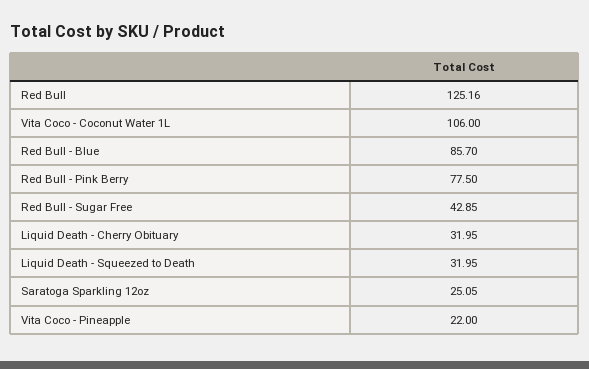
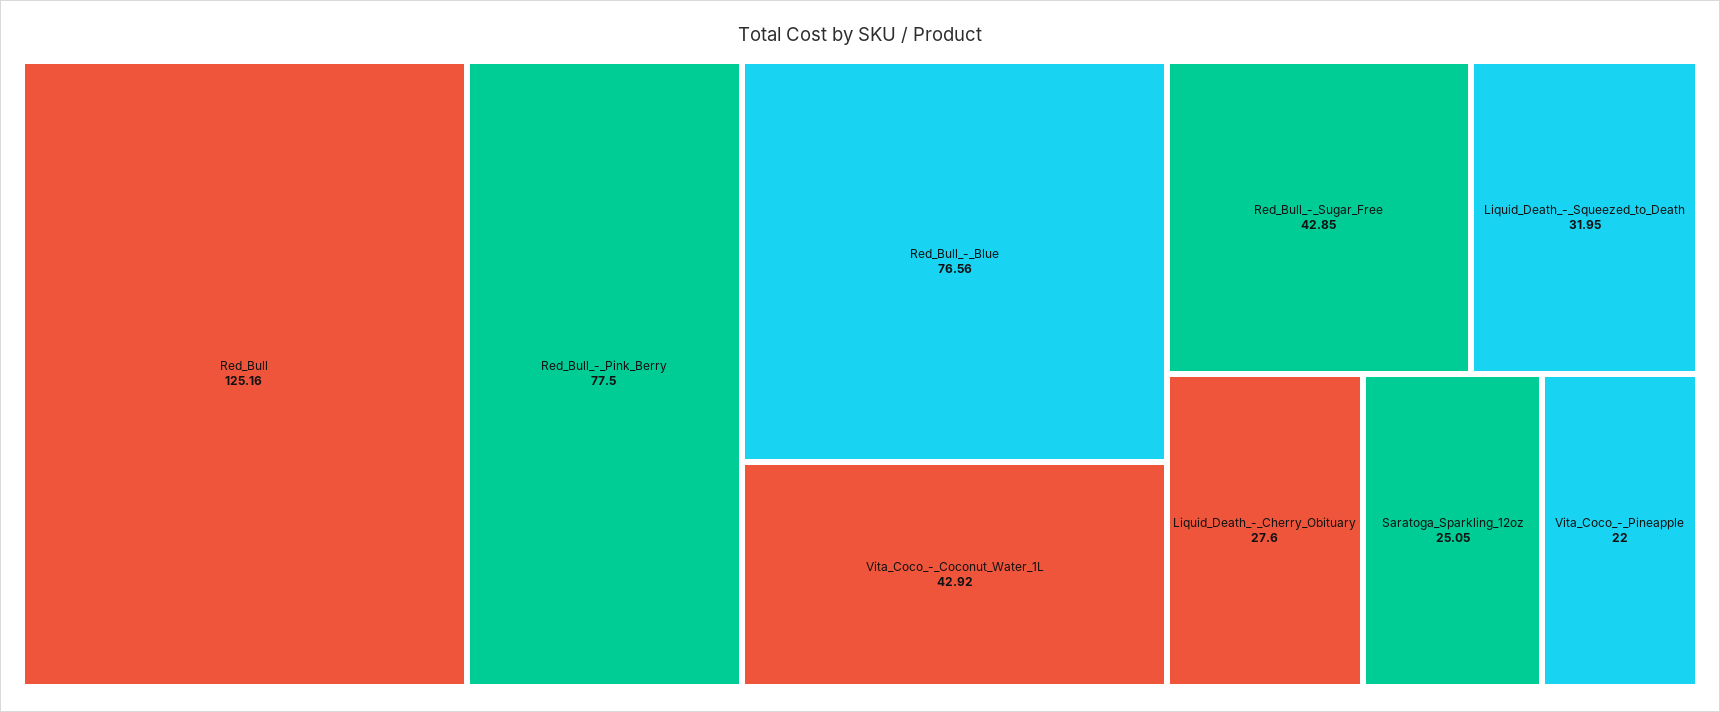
Vita Coco - Coconut Water 1L: 106 -> 42.92
Red Bull - Blue: 85.7 -> 76.56
Liquid Death - Cherry Obituary: 31.95 -> 27.6

